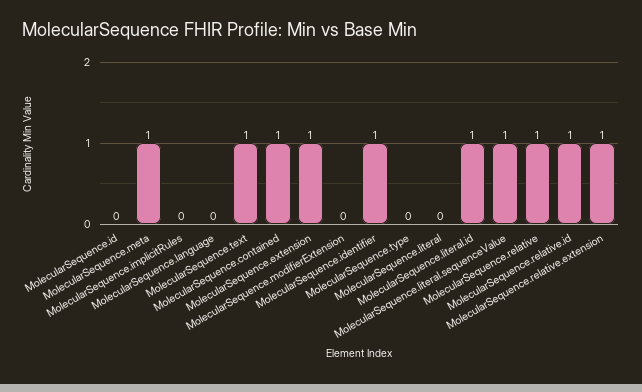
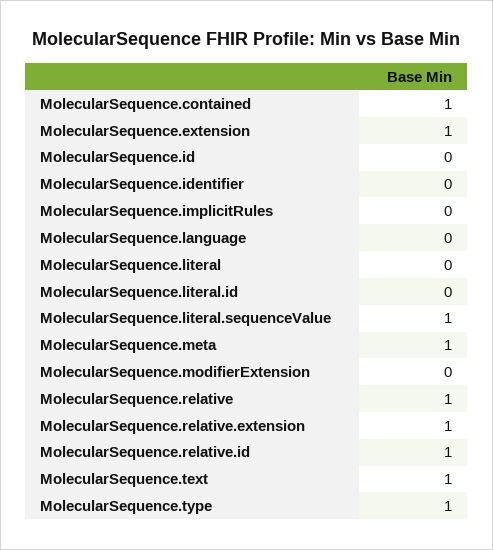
MolecularSequence.identifier: 1 -> 0
MolecularSequence.type: 0 -> 1
MolecularSequence.literal.id: 1 -> 0

